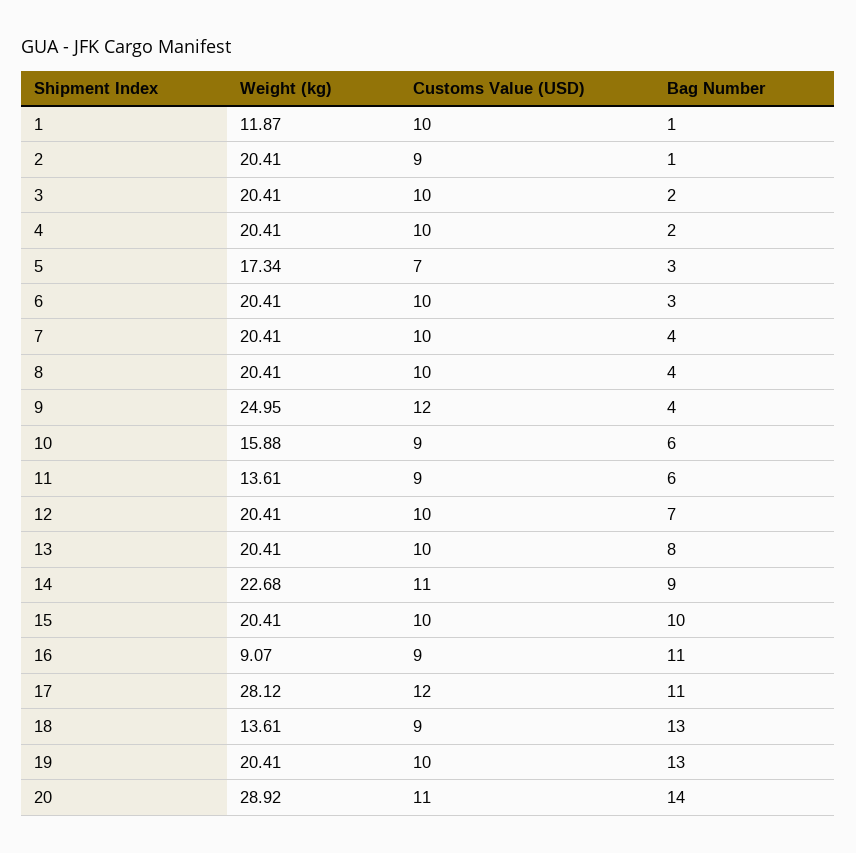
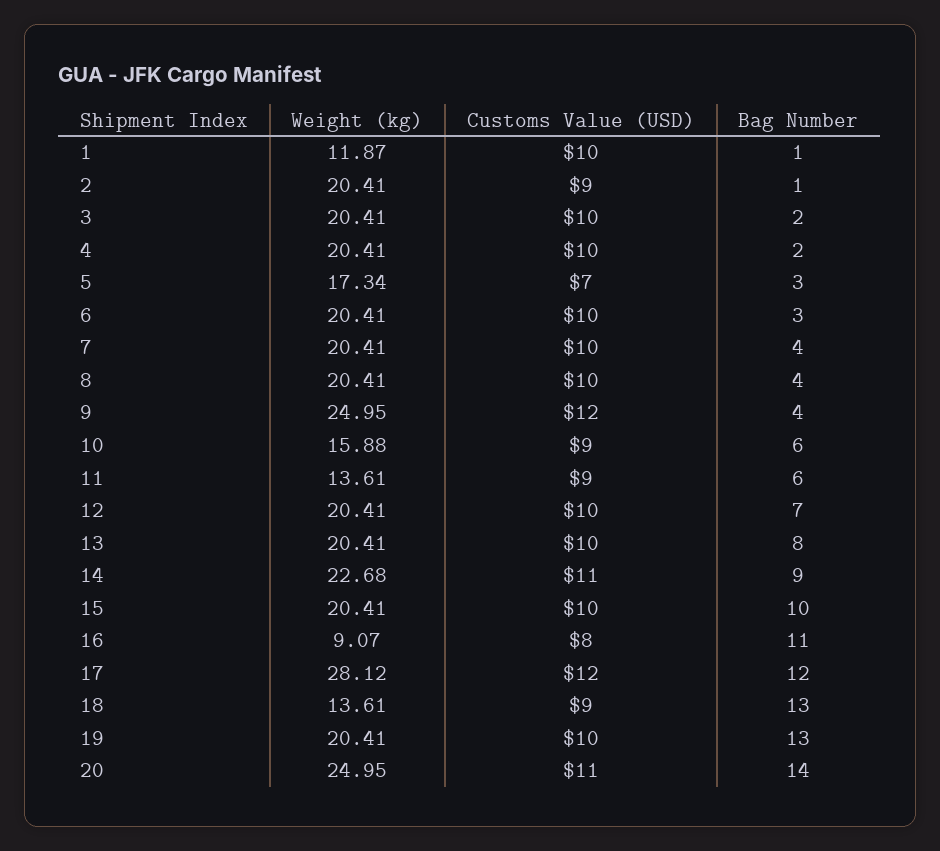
Customs Value (USD), 16: 9 -> 8
Bag Number, 17: 11 -> 12
Weight (kg), 20: 28.92 -> 24.95

